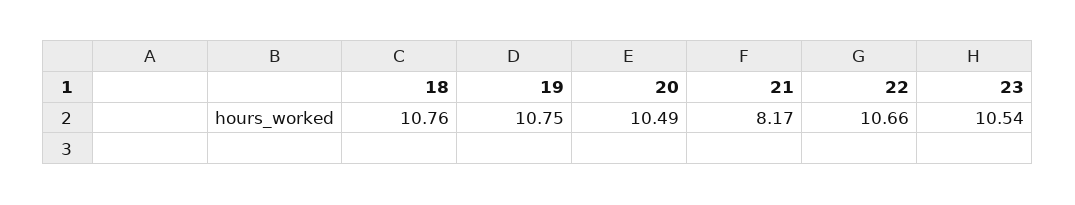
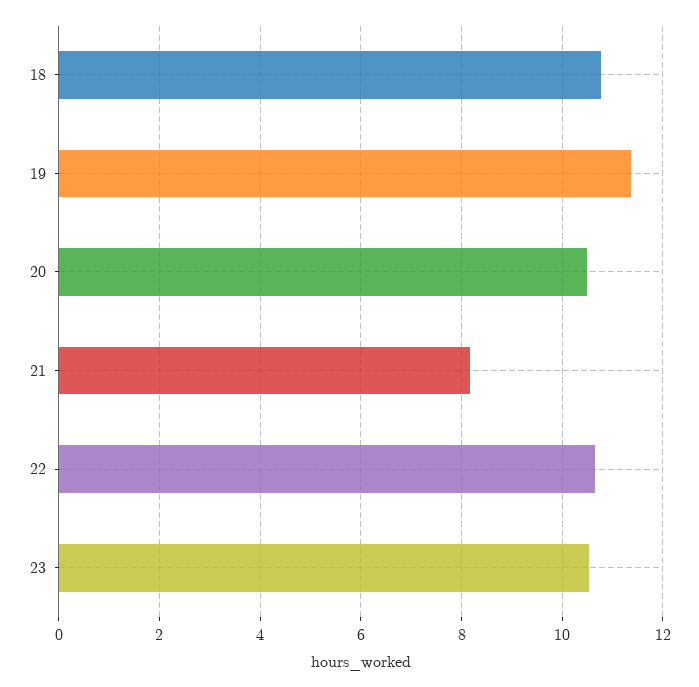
19: 10.75 -> 11.4

